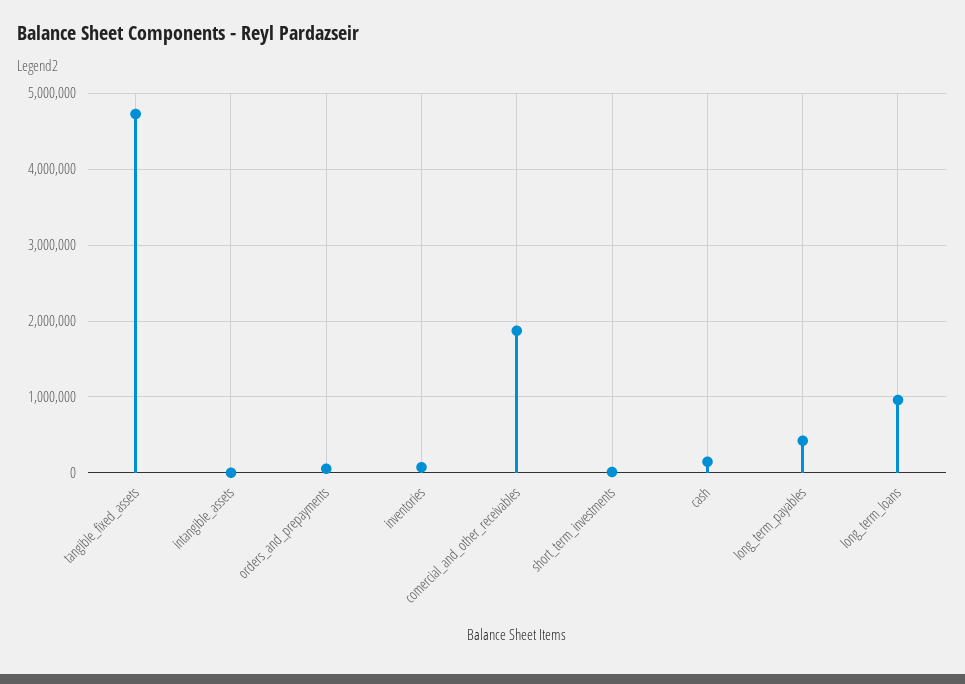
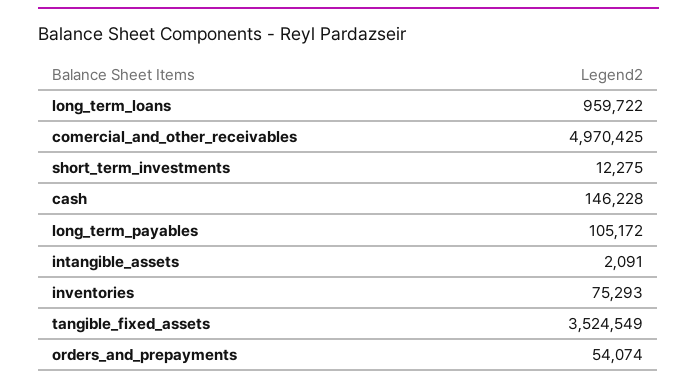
tangible_fixed_assets: 4700000 -> 3524549
comercial_and_other_receivables: 1900000 -> 4970425
long_term_payables: 400000 -> 105172

